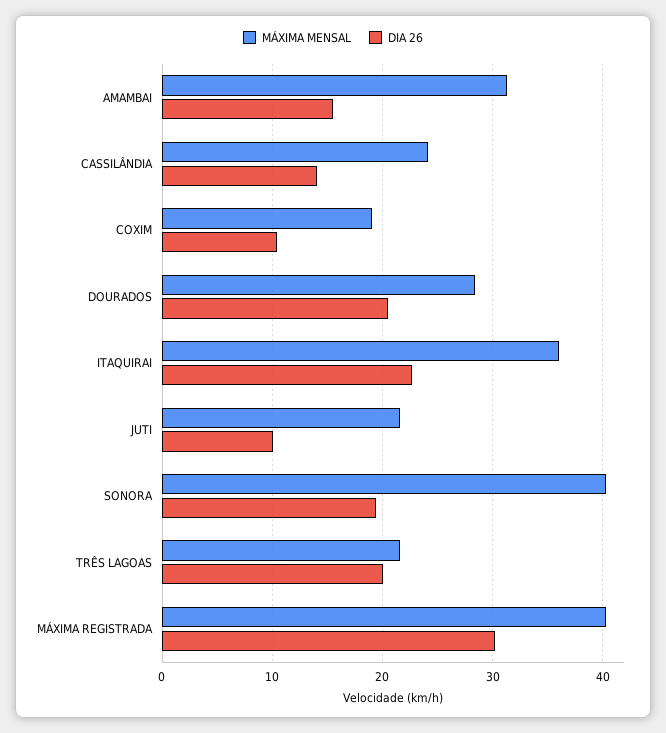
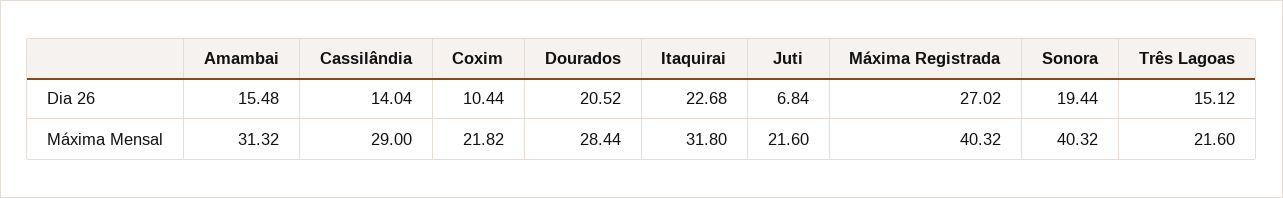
MÁXIMA MENSAL, CASSILÂNDIA: 24 -> 29
MÁXIMA MENSAL, COXIM: 19 -> 21.82
MÁXIMA MENSAL, ITAQUIRAI: 36 -> 31.8
DIA 26, JUTI: 10 -> 6.84
DIA 26, TRÊS LAGOAS: 20 -> 15.12
DIA 26, MÁXIMA REGISTRADA: 30 -> 27.02

